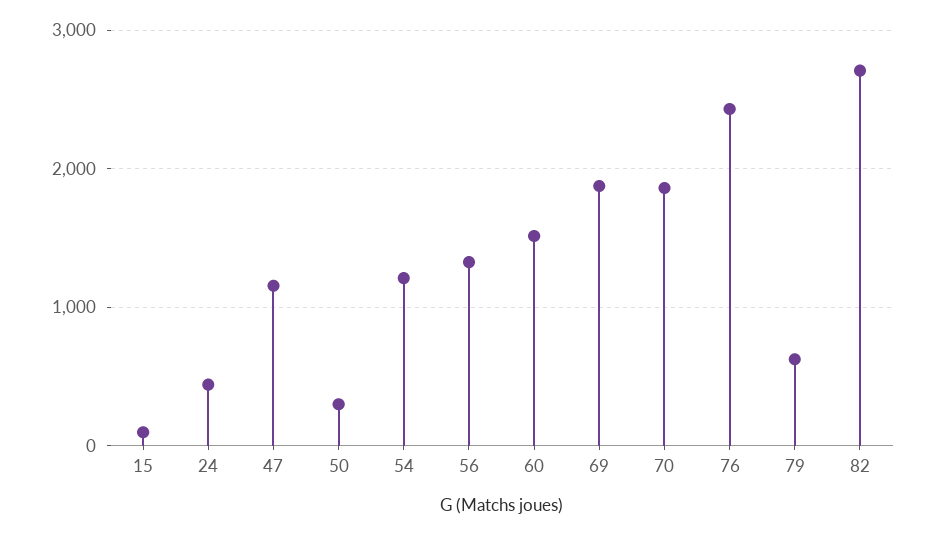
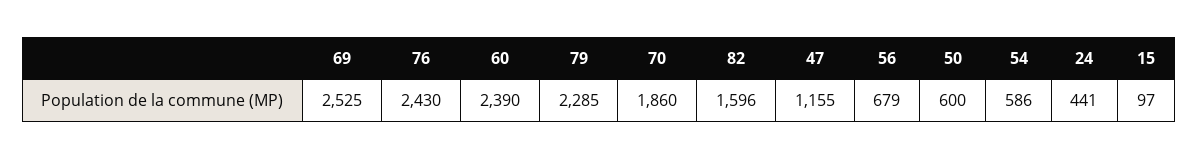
50: 300 -> 600
54: 1200 -> 586
56: 1300 -> 679
60: 1500 -> 2390
69: 1900 -> 2525
79: 600 -> 2285
82: 2700 -> 1596

